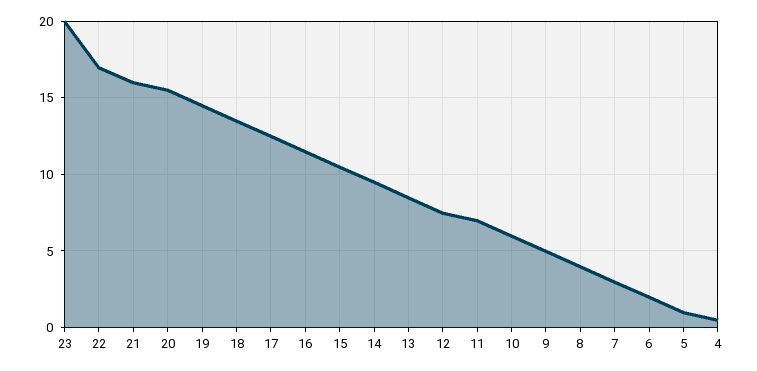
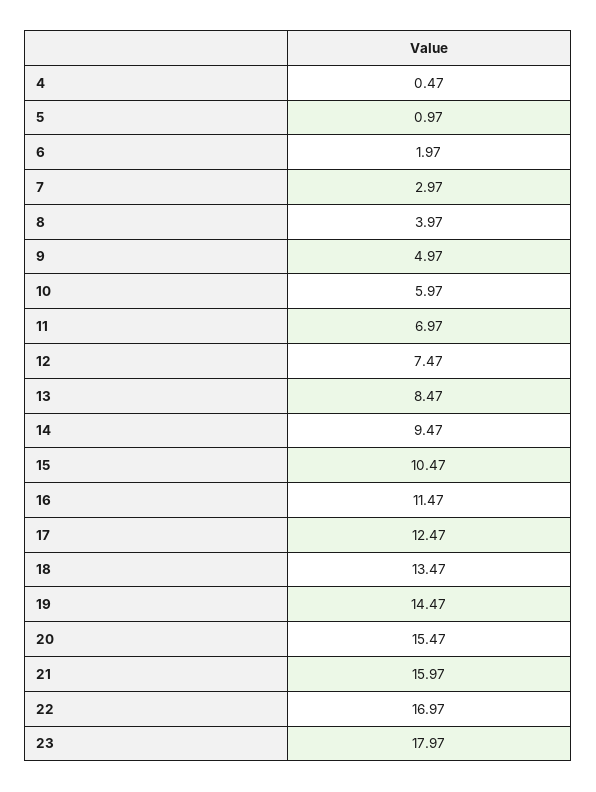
23: 20 -> 17.97

